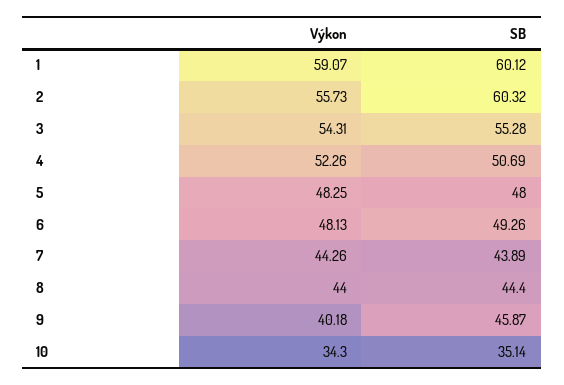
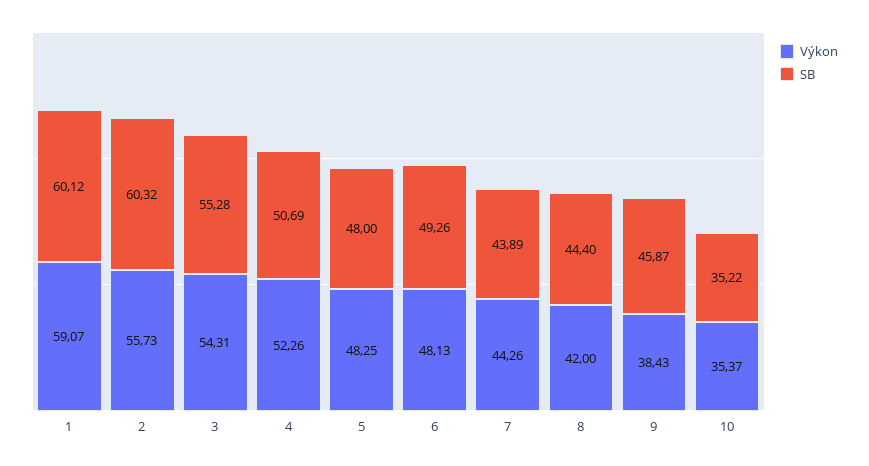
Výkon, 8: 44 -> 42
Výkon, 9: 40.18 -> 38.43
Výkon, 10: 34.3 -> 35.37
SB, 10: 35.14 -> 35.22

